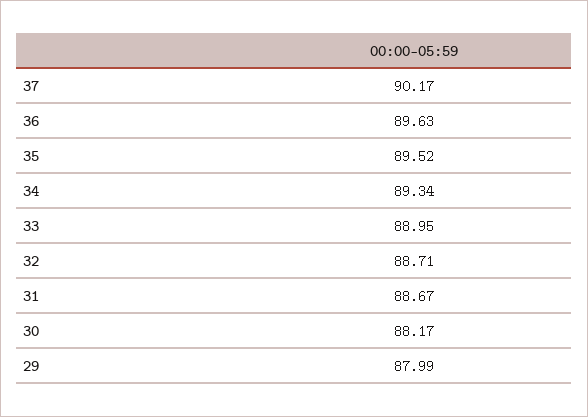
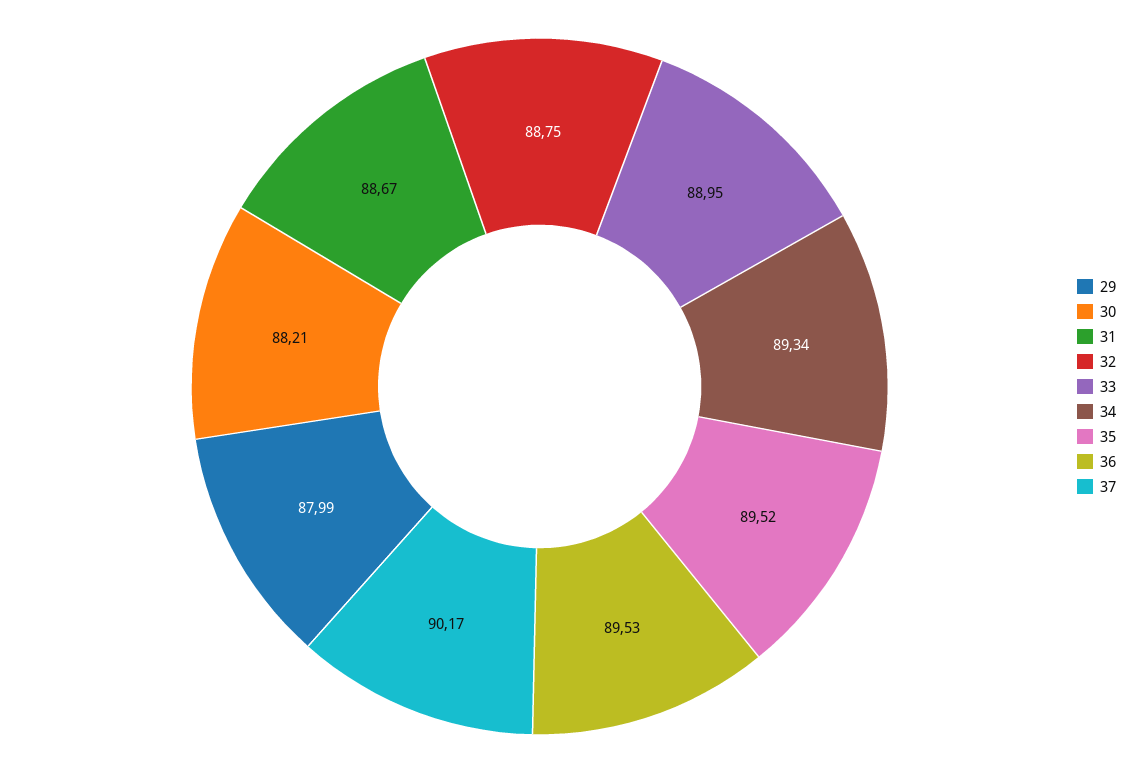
36: 89.63 -> 89.53
32: 88.71 -> 88.75
30: 88.17 -> 88.21

